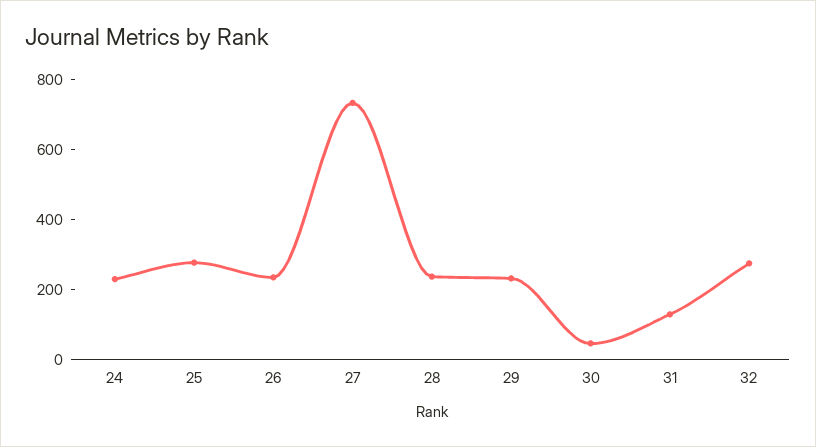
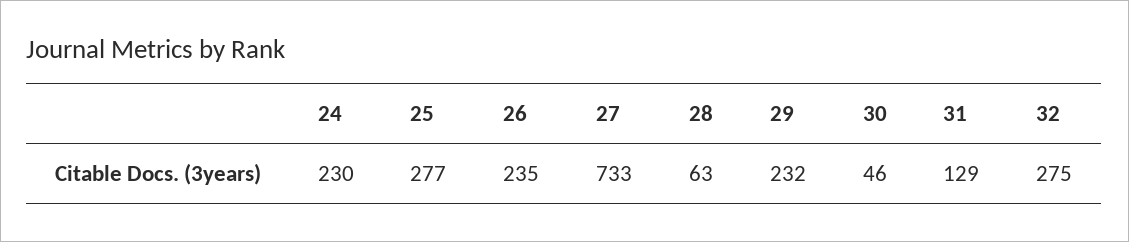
28: 250 -> 63

